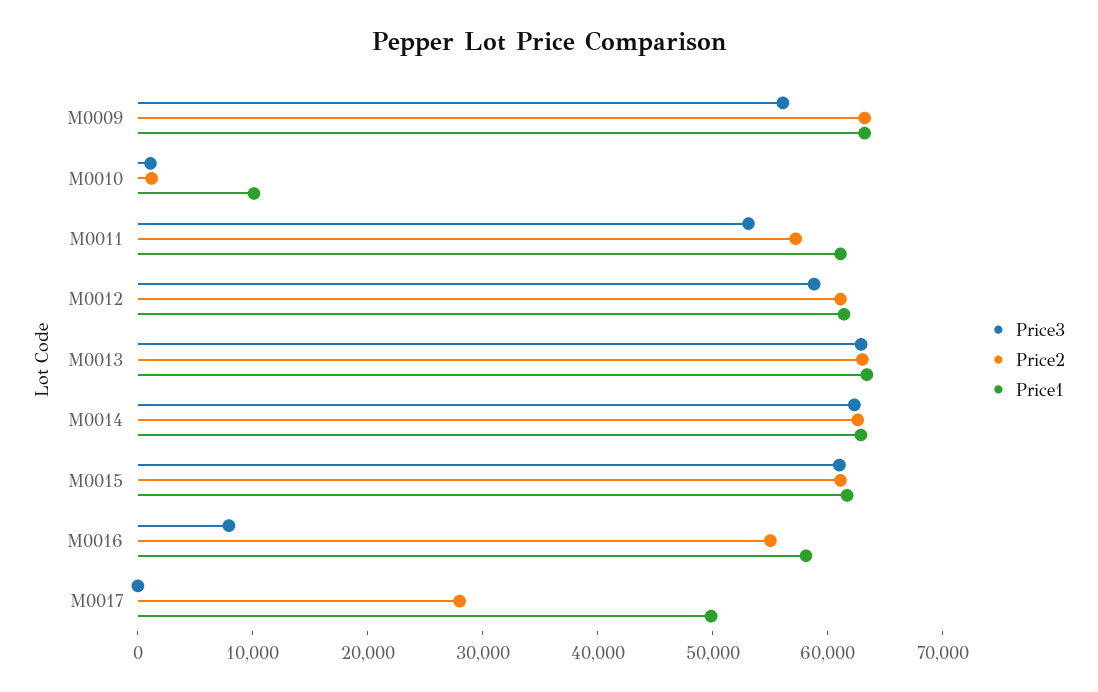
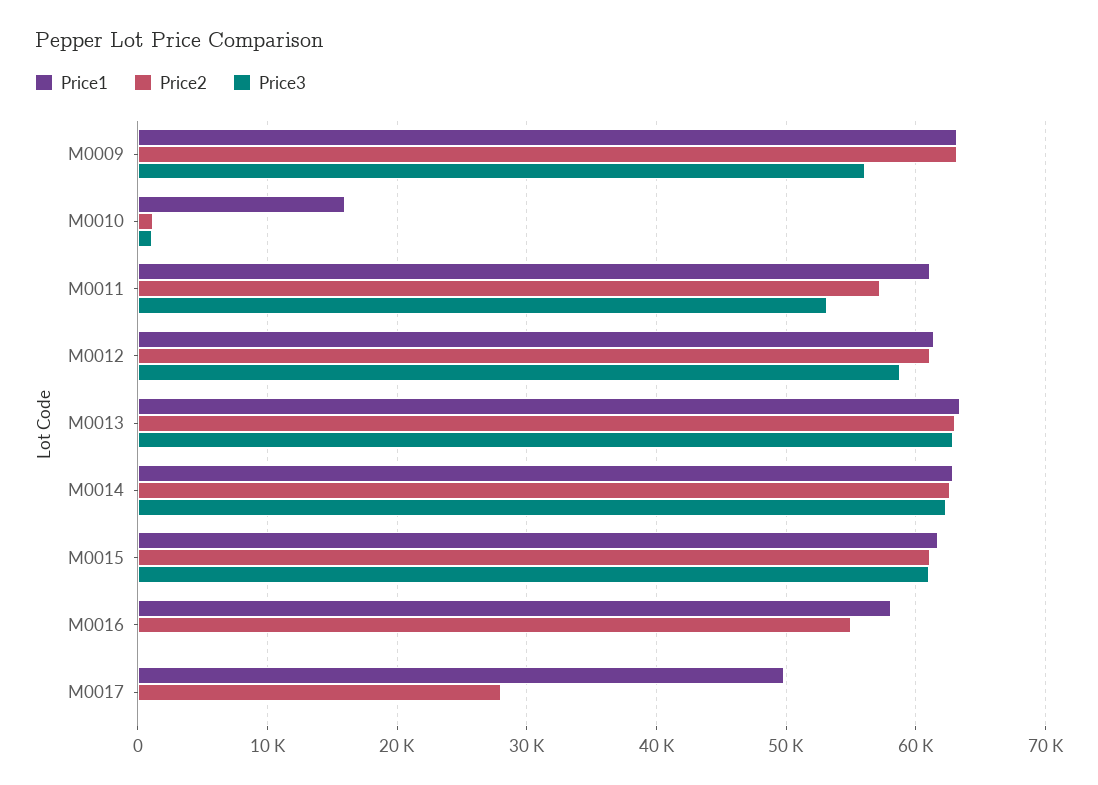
Price1, M0010: 10000 -> 16000
Price3, M0016: 8000 -> 0

